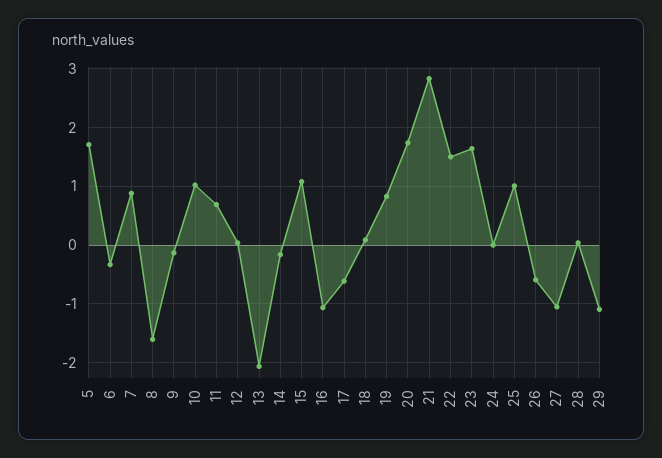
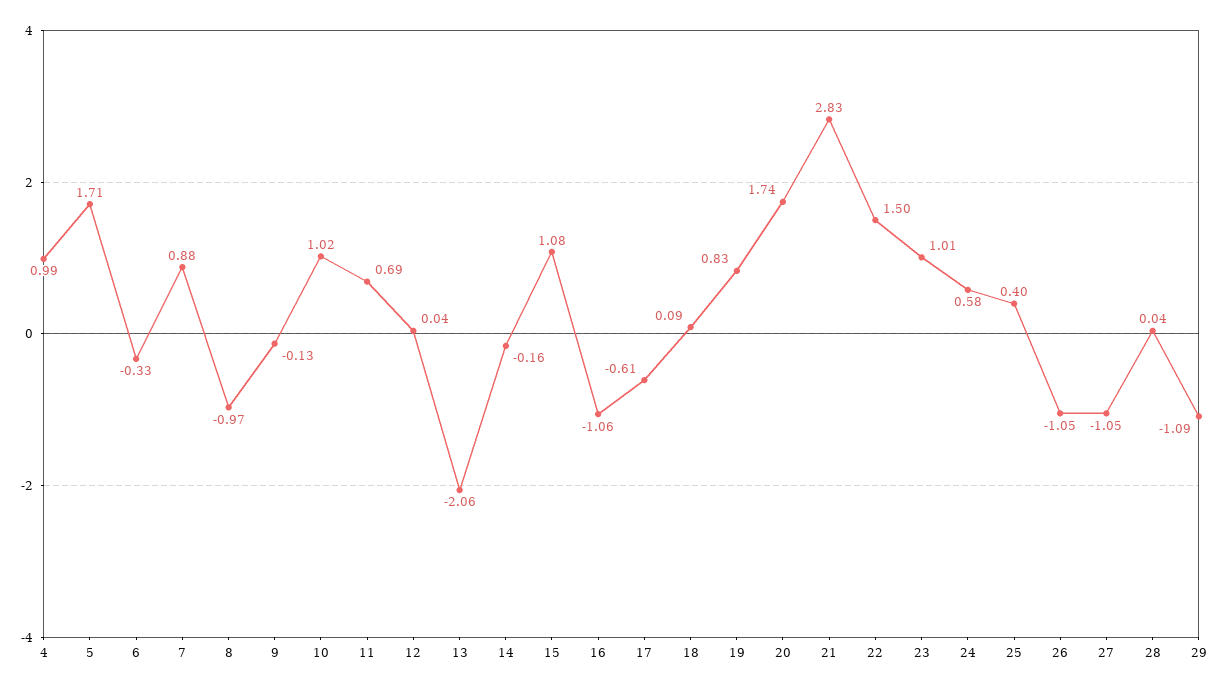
8: -1.6 -> -0.97
23: 1.6 -> 1.01
24: 0 -> 0.58
25: 1 -> 0.4
26: -0.6 -> -1.05
4: none -> 0.99

